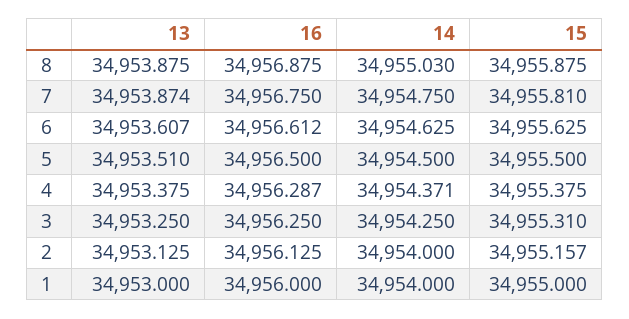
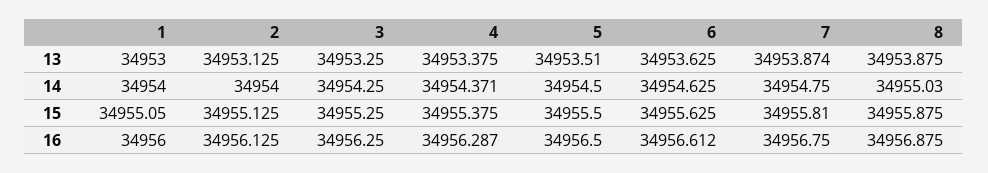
13, 6: 34953.607 -> 34953.625
15, 3: 34955.31 -> 34955.25
15, 2: 34955.157 -> 34955.125
15, 1: 34955 -> 34955.05

